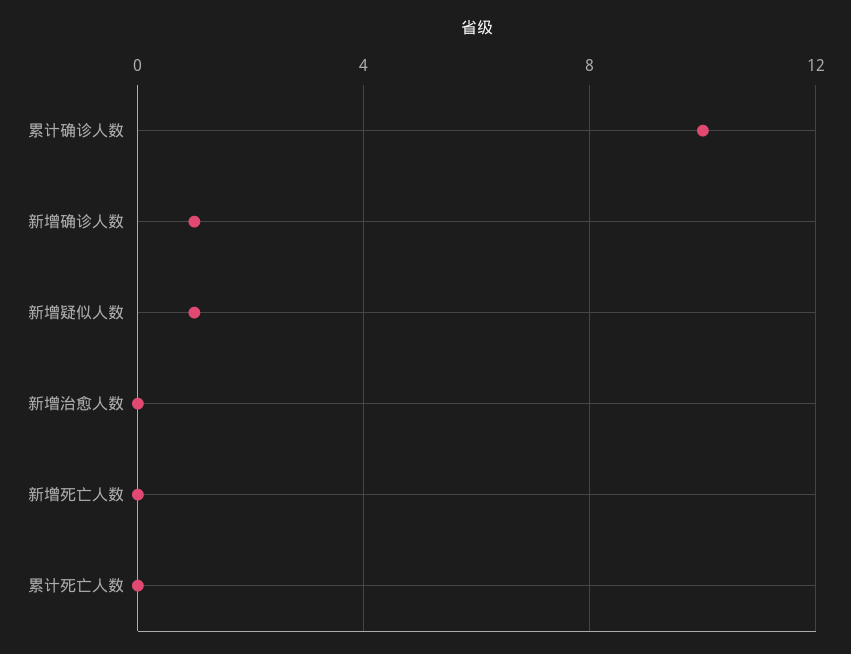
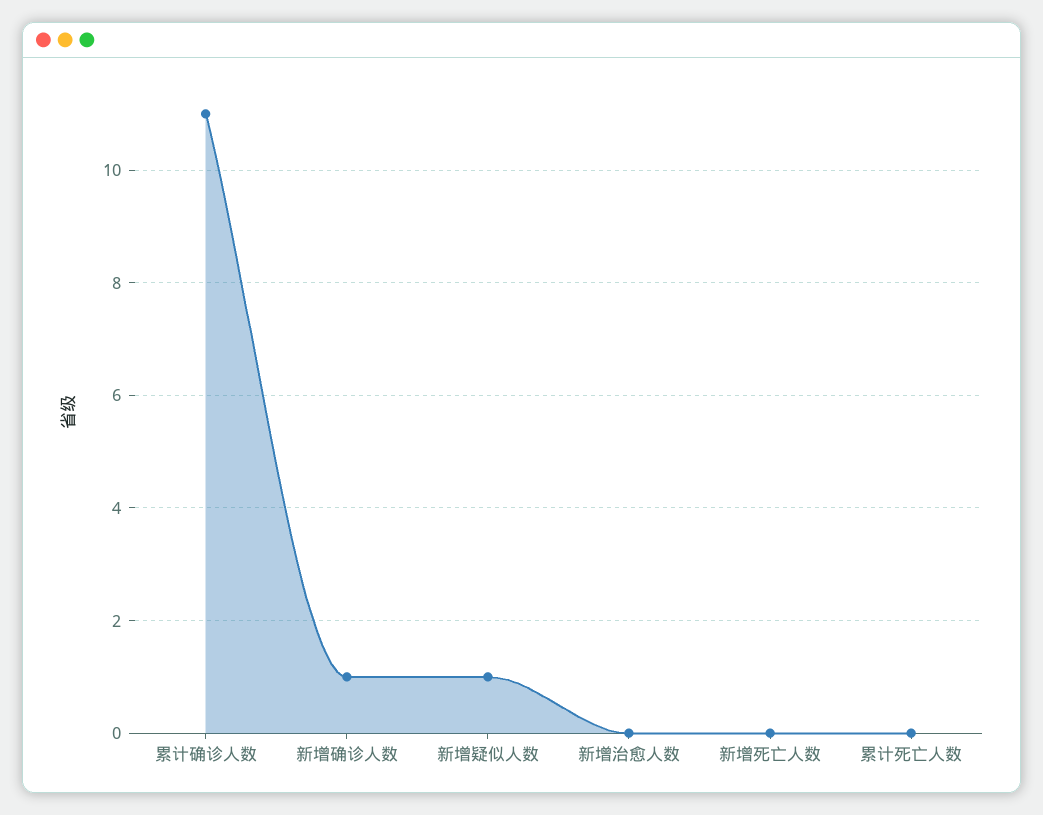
累计确诊人数: 10 -> 11

